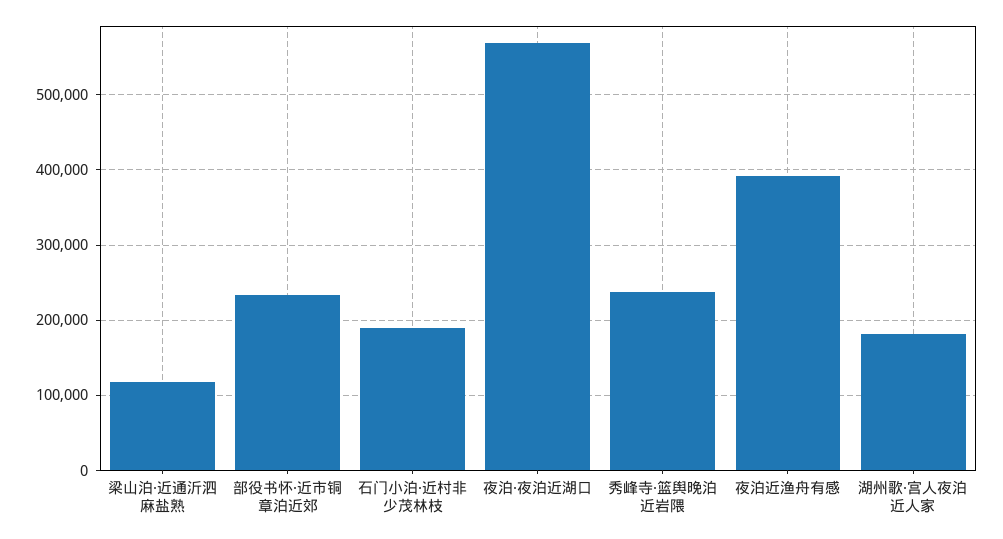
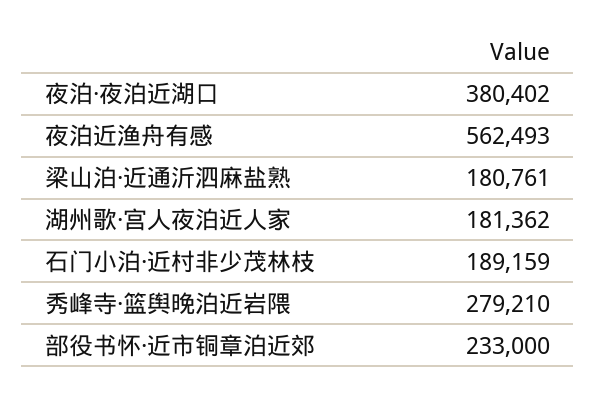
梁山泊·近通沂泗麻盐熟: 120000 -> 180761
夜泊·夜泊近湖口: 570000 -> 380402
秀峰寺·篮舆晚泊近岩隈: 240000 -> 279210
夜泊近渔舟有感: 390000 -> 562493

